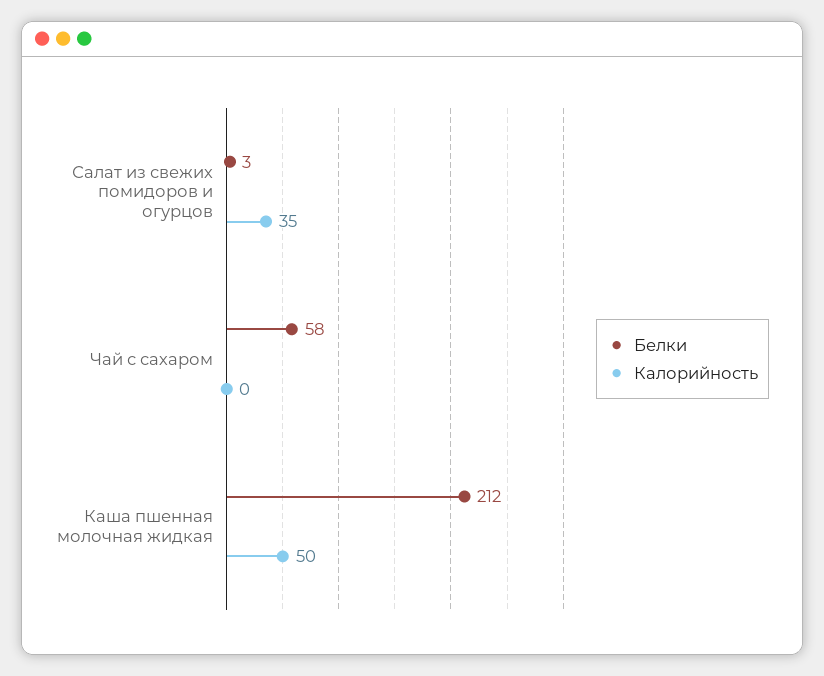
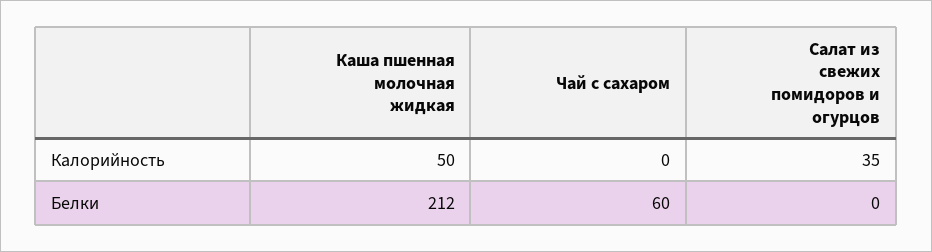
Белки, Салат из свежих помидоров и огурцов: 3 -> 0
Белки, Чай с сахаром: 58 -> 60

